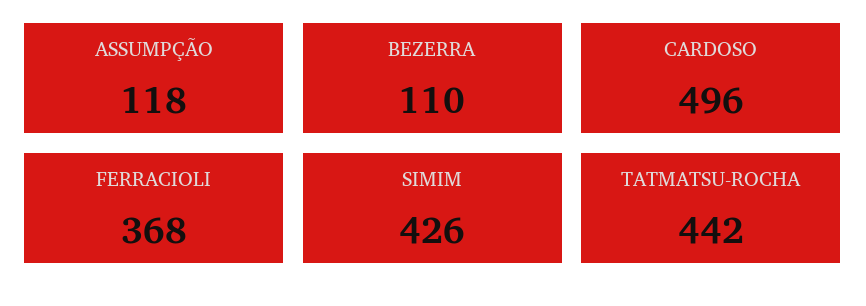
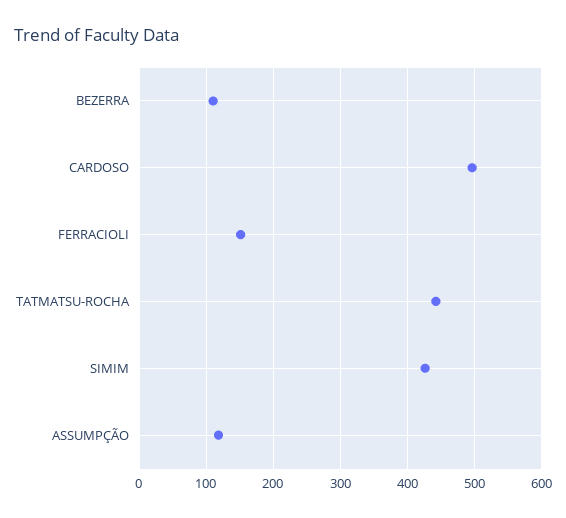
FERRACIOLI: 368 -> 150

